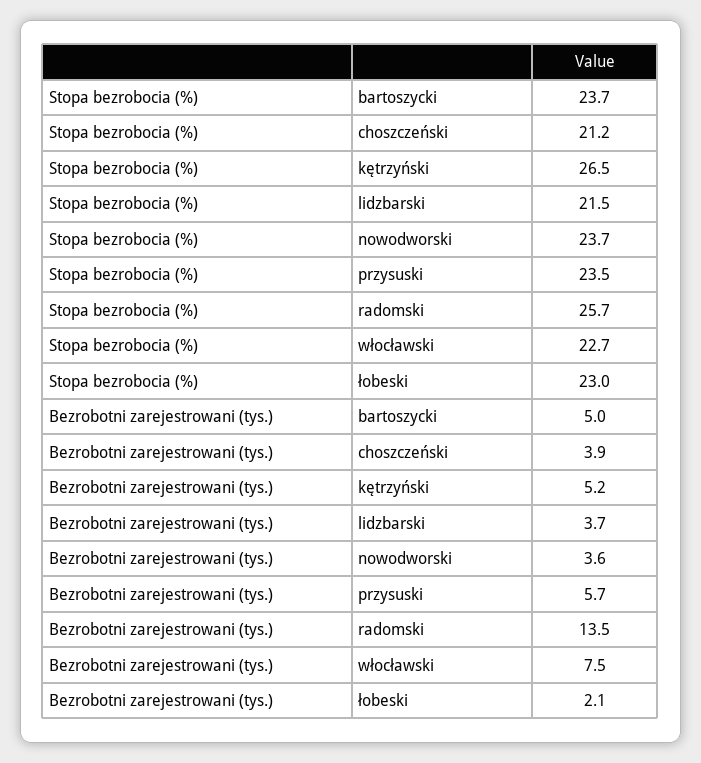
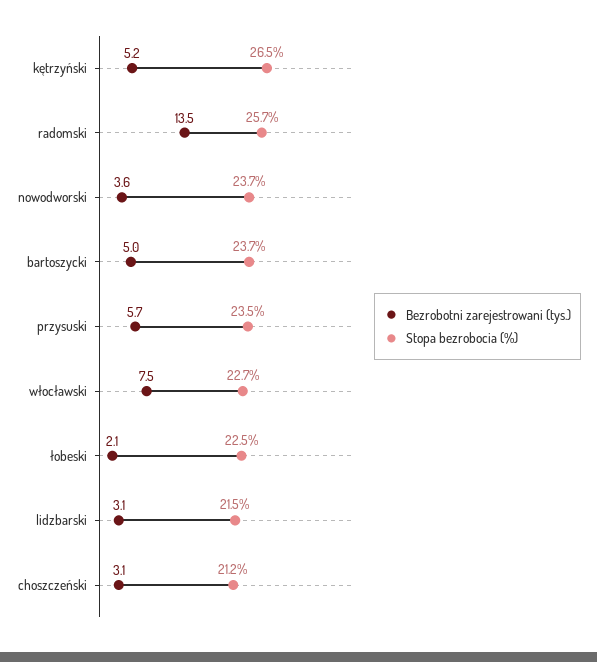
Stopa bezrobocia (%), łobeski: 23 -> 22.5
Bezrobotni zarejestrowani (tys.), choszczeński: 3.9 -> 3.1
Bezrobotni zarejestrowani (tys.), lidzbarski: 3.7 -> 3.1

